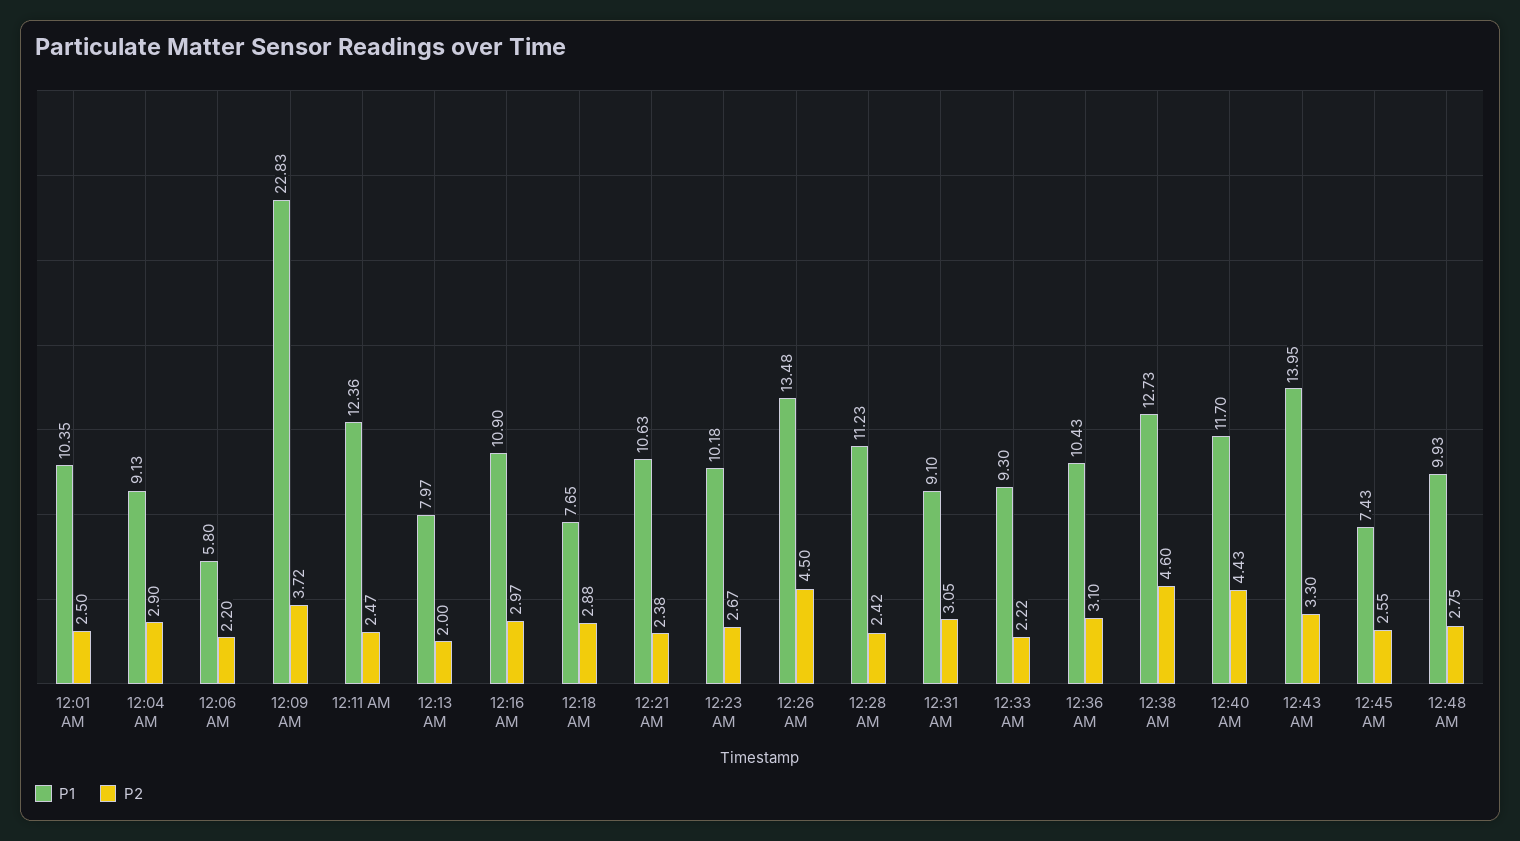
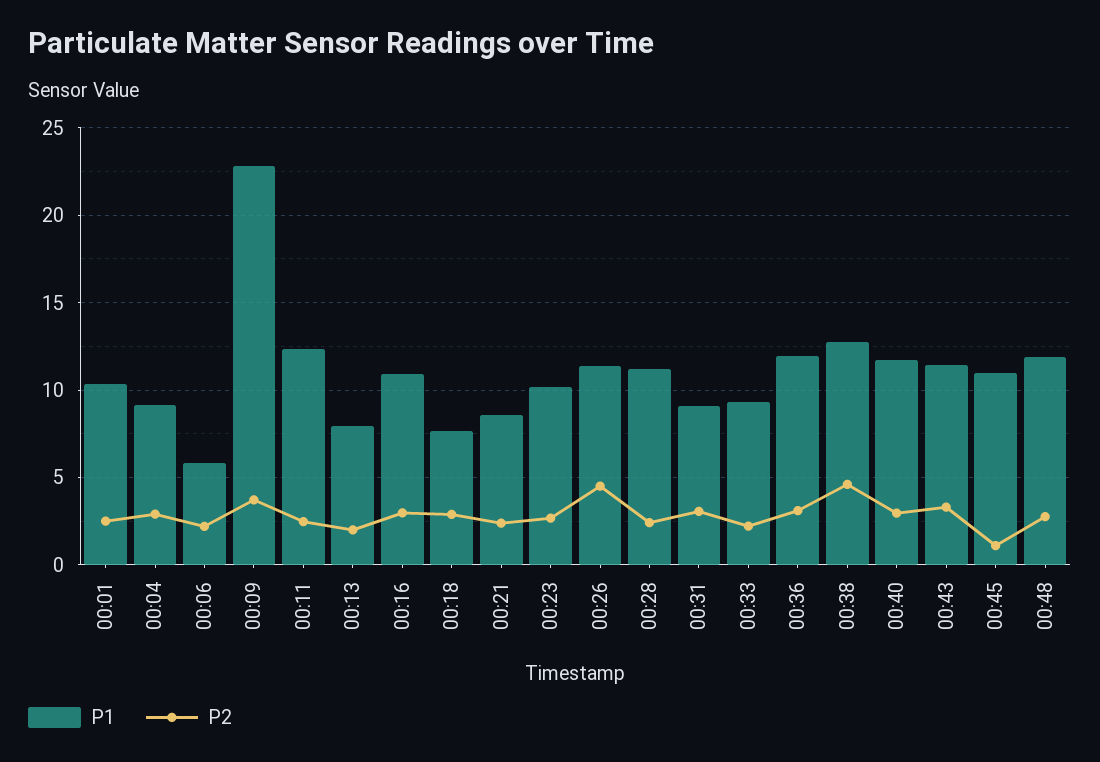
P1, 12:21 AM: 10.63 -> 8.5
P1, 12:26 AM: 13.48 -> 11.5
P1, 12:36 AM: 10.43 -> 12
P2, 12:40 AM: 4.43 -> 3
P1, 12:43 AM: 13.95 -> 11.5
P1, 12:45 AM: 7.43 -> 11
P2, 12:45 AM: 2.55 -> 1
P1, 12:48 AM: 9.93 -> 12

